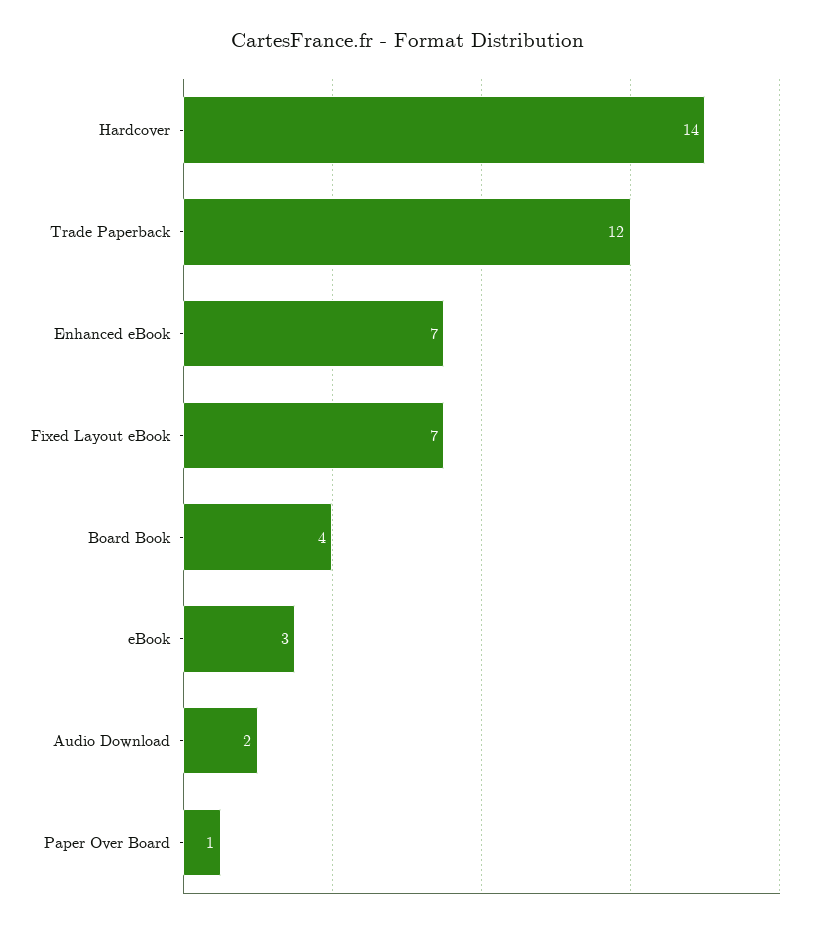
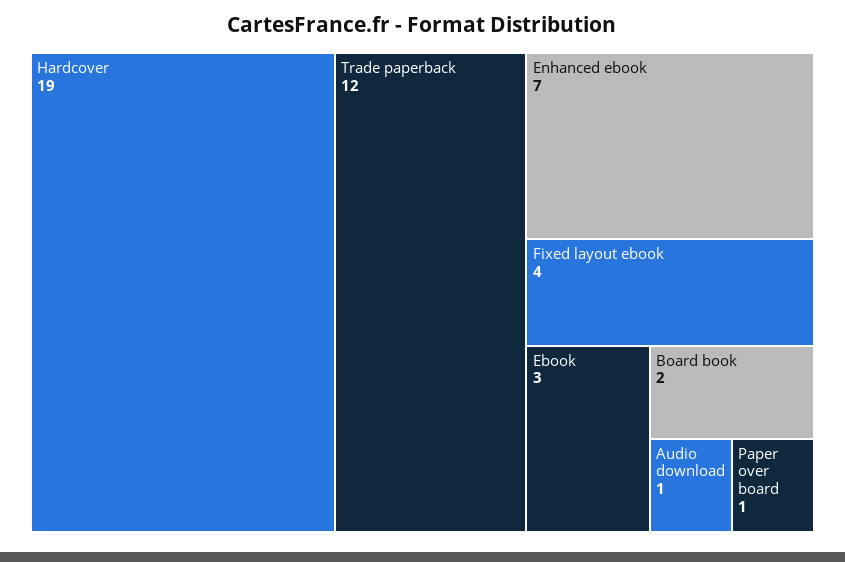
Hardcover: 14 -> 19
Fixed Layout eBook: 7 -> 4
Board Book: 4 -> 2
Audio Download: 2 -> 1

